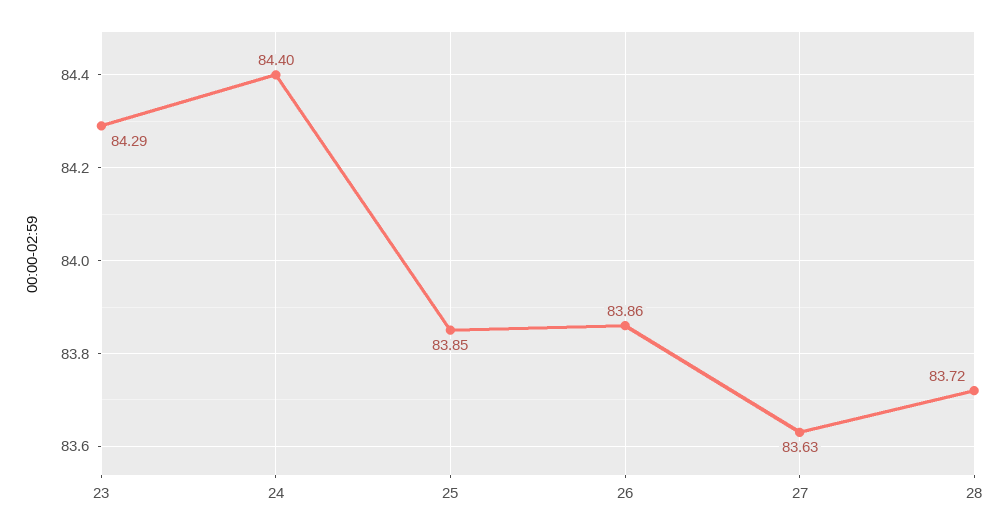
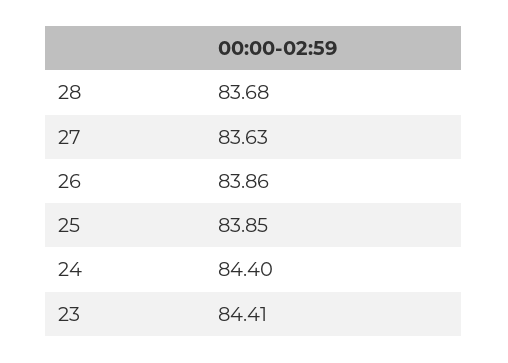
23: 84.29 -> 84.41
28: 83.72 -> 83.68

